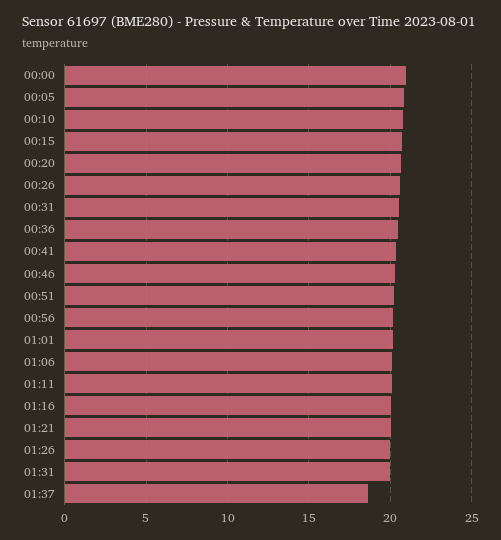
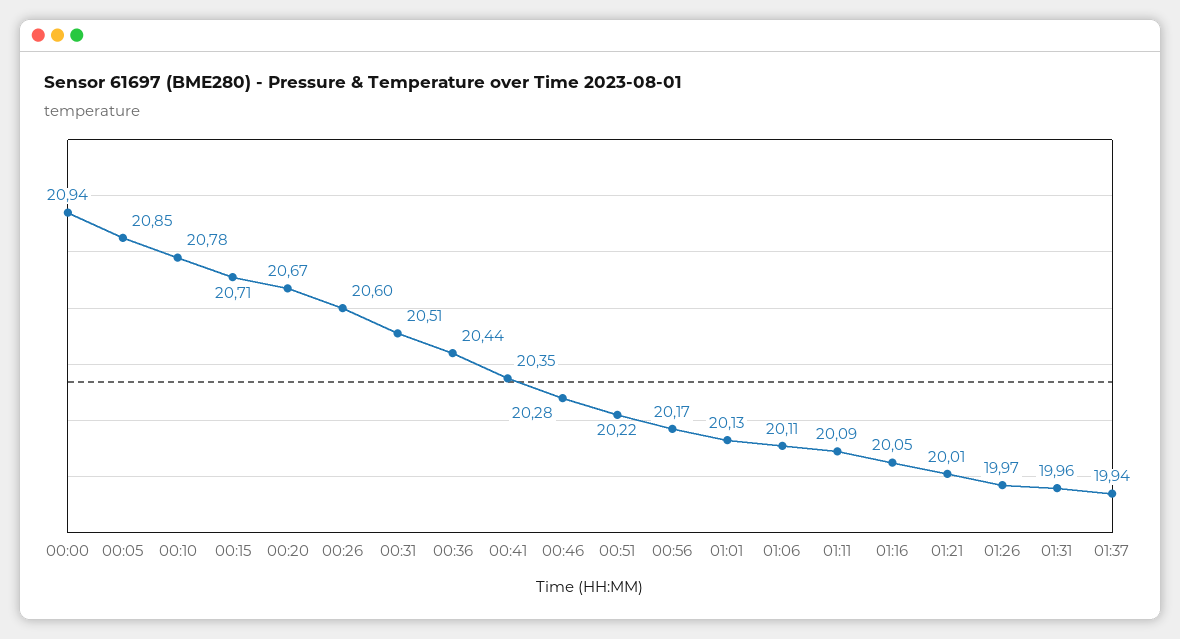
01:37: 18.5 -> 19.94

